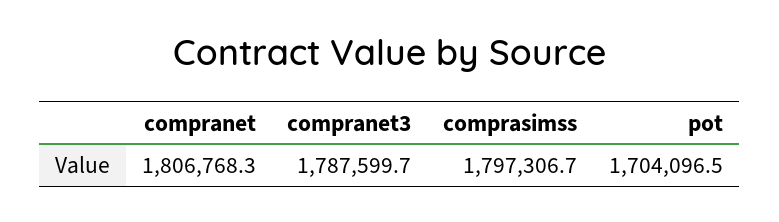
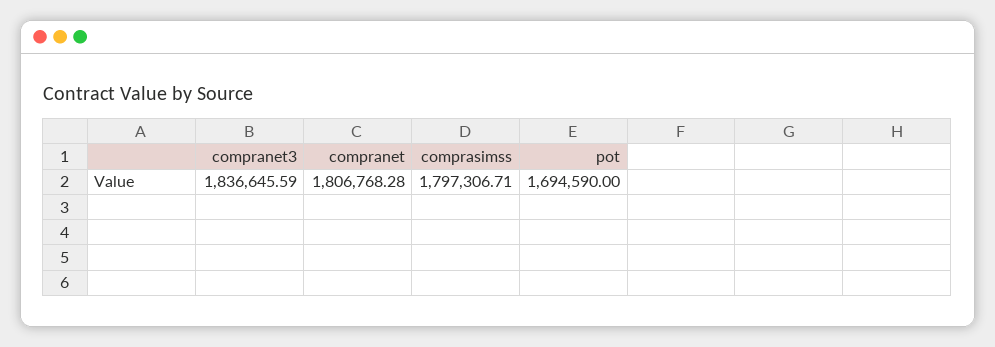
compranet3: 1787599.7 -> 1836645.59
pot: 1704096.5 -> 1694590

